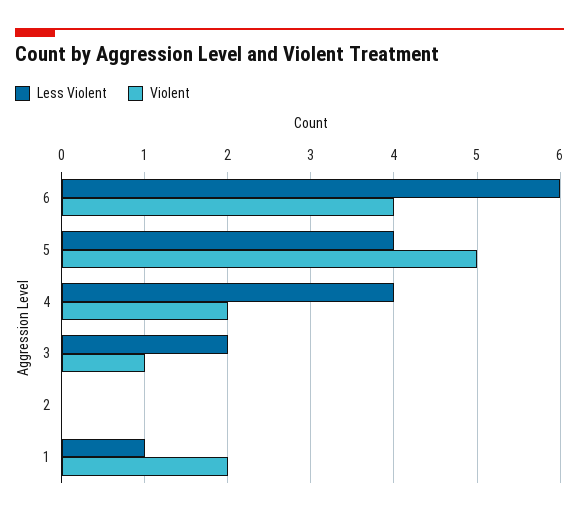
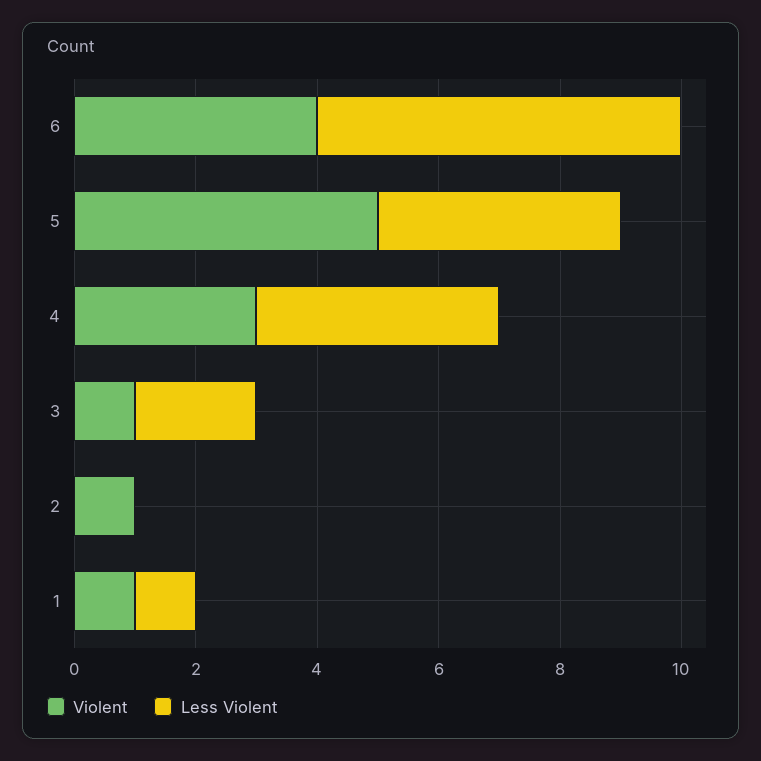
Violent, 4: 2 -> 3
Violent, 2: 0 -> 1
Violent, 1: 2 -> 1

